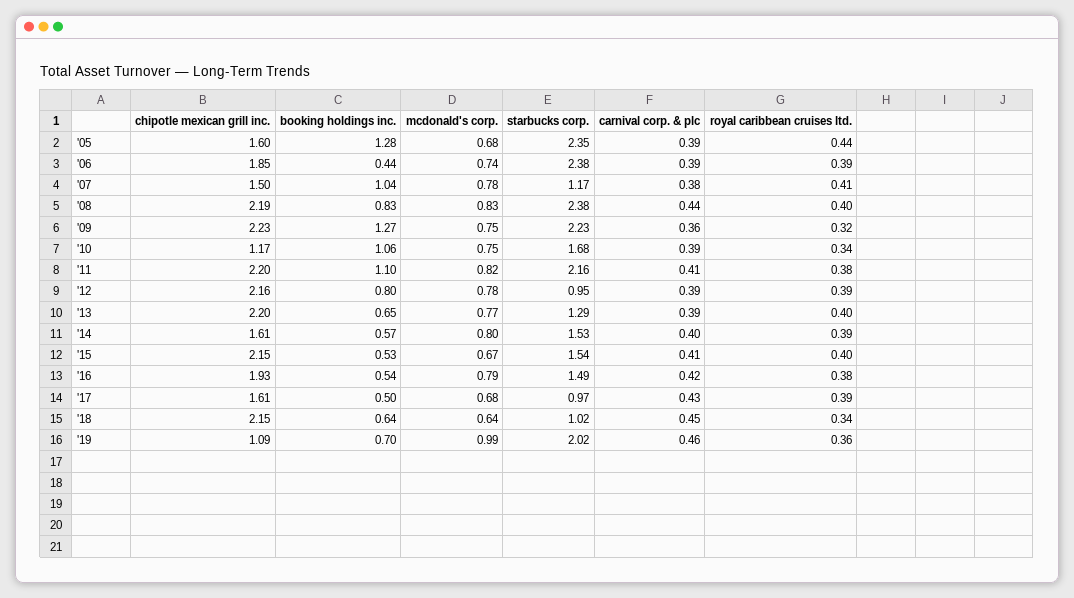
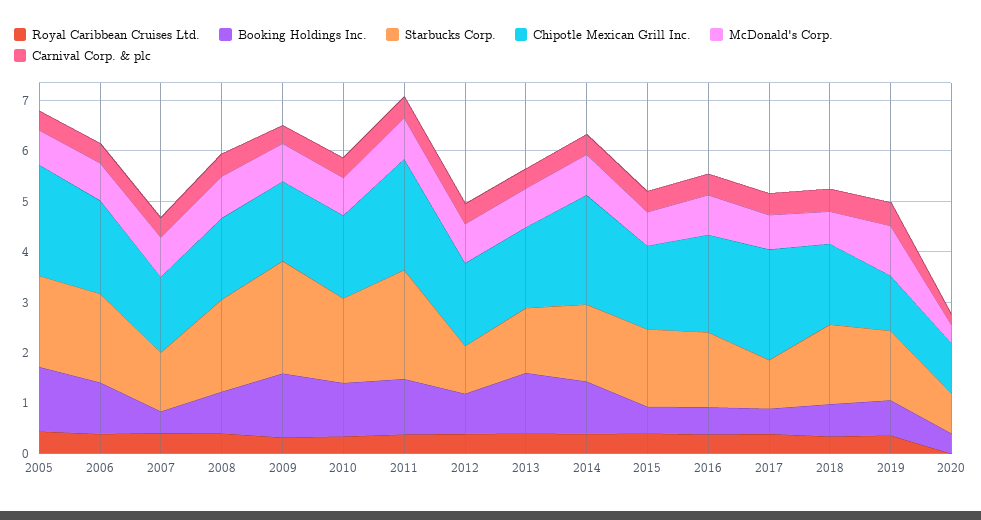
chipotle mexican grill inc., '05: 1.6 -> 2.2
starbucks corp., '05: 2.35 -> 1.8
booking holdings inc., '06: 0.44 -> 1
starbucks corp., '06: 2.38 -> 1.8
booking holdings inc., '07: 1.04 -> 0.4
chipotle mexican grill inc., '08: 2.19 -> 1.6
starbucks corp., '08: 2.38 -> 1.8
chipotle mexican grill inc., '09: 2.23 -> 1.6
chipotle mexican grill inc., '10: 1.17 -> 1.6
chipotle mexican grill inc., '12: 2.16 -> 1.6
chipotle mexican grill inc., '13: 2.2 -> 1.6
booking holdings inc., '13: 0.65 -> 1.2
chipotle mexican grill inc., '14: 1.61 -> 2.2
booking holdings inc., '14: 0.57 -> 1
chipotle mexican grill inc., '15: 2.15 -> 1.6
chipotle mexican grill inc., '17: 1.61 -> 2.2
chipotle mexican grill inc., '18: 2.15 -> 1.6
starbucks corp., '18: 1.02 -> 1.6
starbucks corp., '19: 2.02 -> 1.4
royal caribbean cruises ltd., 2020: none -> 0
booking holdings inc., 2020: none -> 0.4
starbucks corp., 2020: none -> 0.8
chipotle mexican grill inc., 2020: none -> 1
mcdonald's corp., 2020: none -> 0.4
carnival corp. & plc, 2020: none -> 0.2

